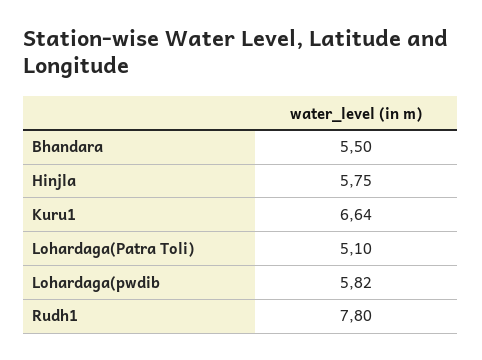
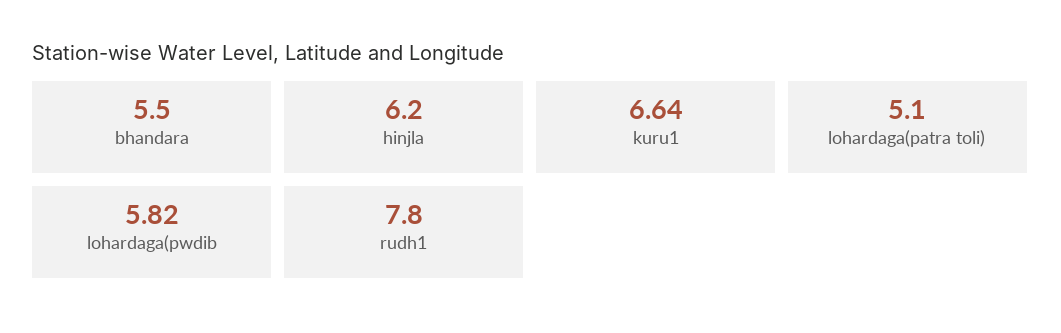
Hinjla: 5.75 -> 6.2

